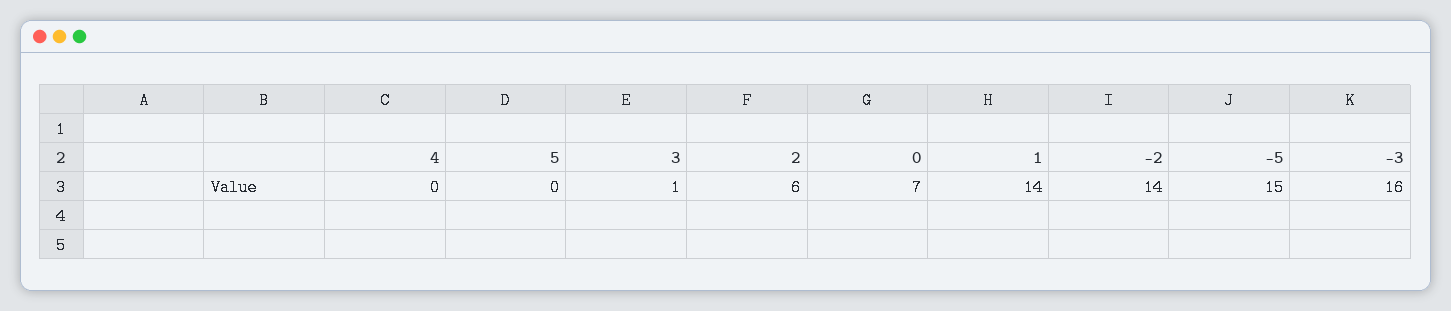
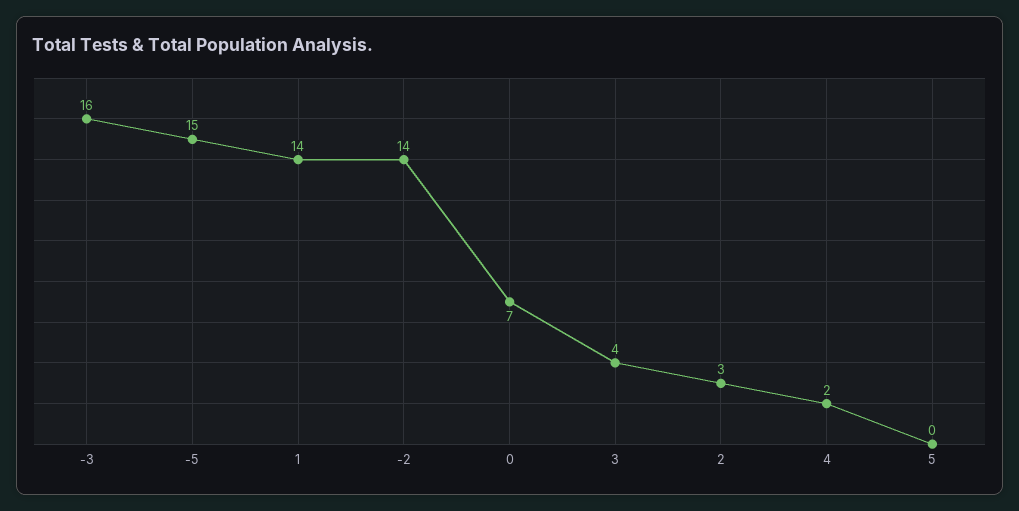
4: 0 -> 2
3: 1 -> 4
2: 6 -> 3

